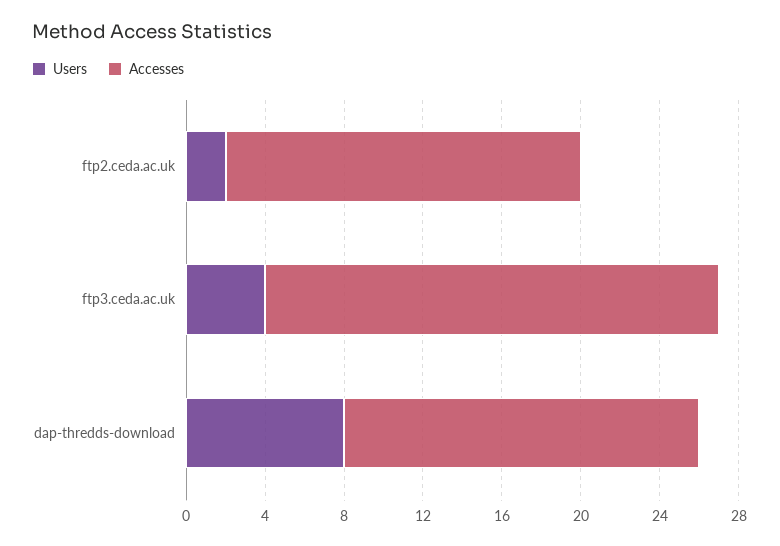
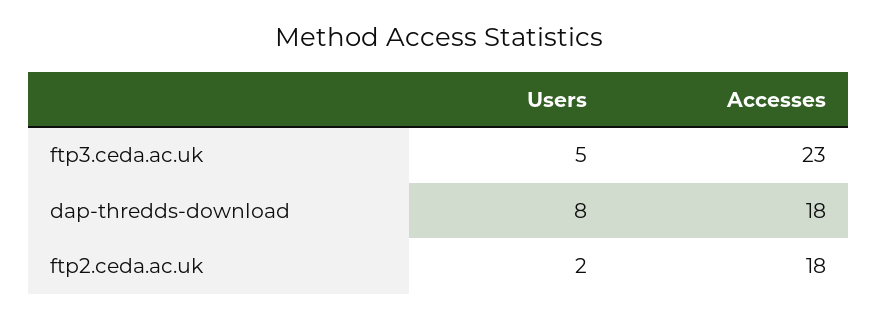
Users, ftp3.ceda.ac.uk: 4 -> 5

